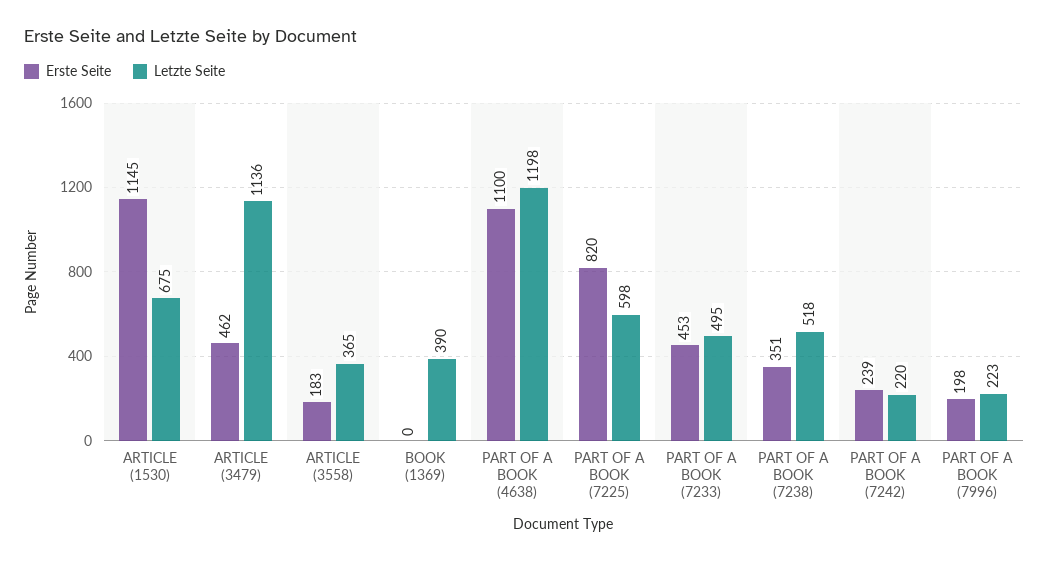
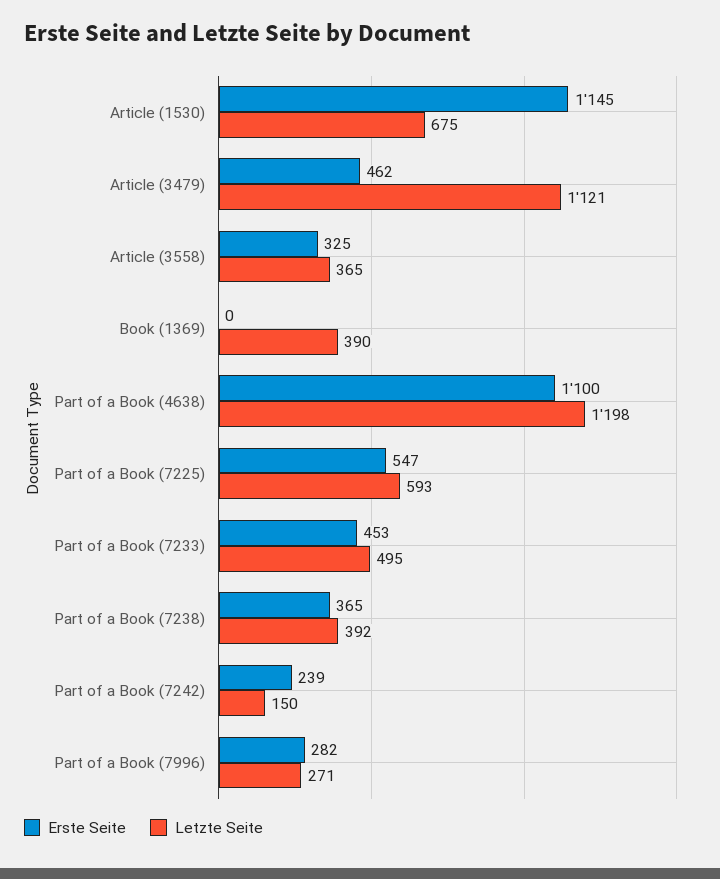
Letzte Seite, ARTICLE (3479): 1136 -> 1121
Erste Seite, ARTICLE (3558): 183 -> 325
Erste Seite, PART OF A BOOK (7225): 820 -> 547
Letzte Seite, PART OF A BOOK (7225): 598 -> 593
Erste Seite, PART OF A BOOK (7238): 351 -> 365
Letzte Seite, PART OF A BOOK (7238): 518 -> 392
Letzte Seite, PART OF A BOOK (7242): 220 -> 150
Erste Seite, PART OF A BOOK (7996): 198 -> 282
Letzte Seite, PART OF A BOOK (7996): 223 -> 271

